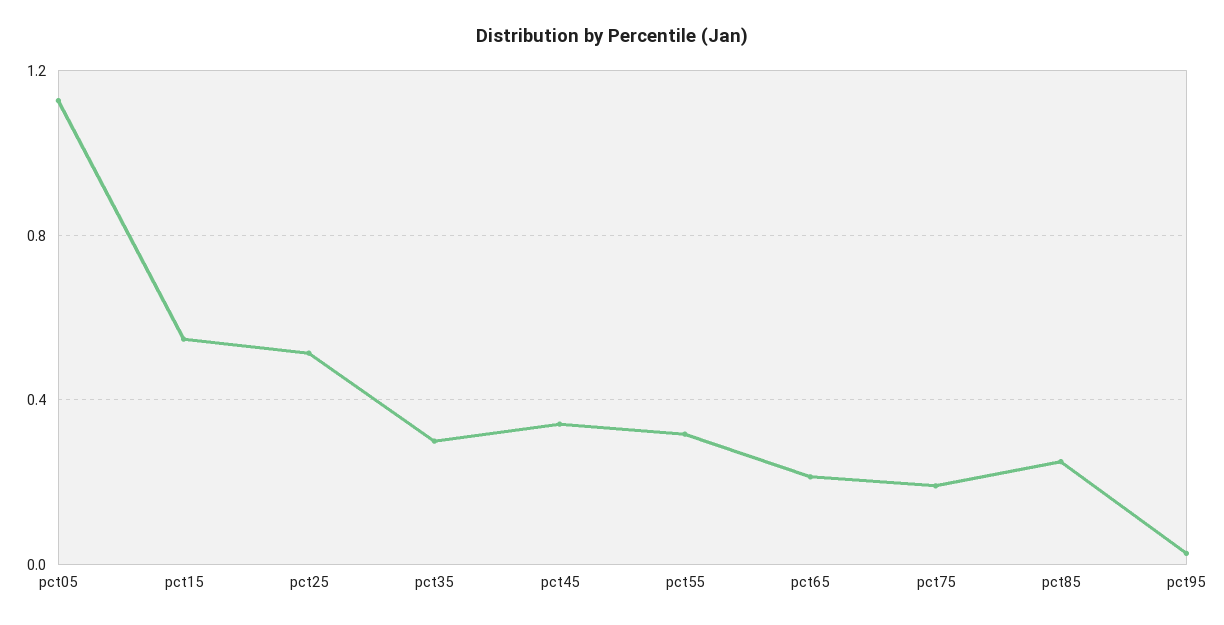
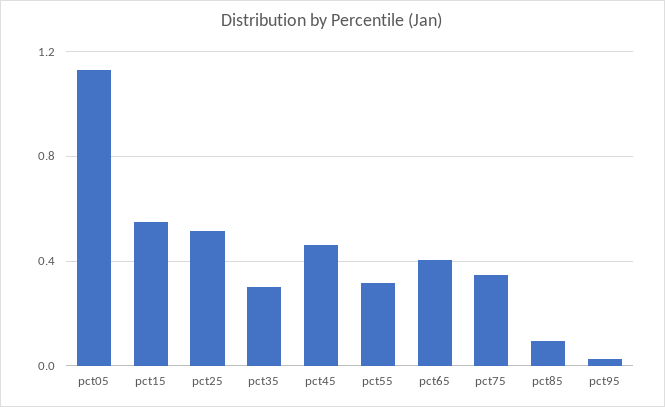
pct45: 0.35 -> 0.45
pct65: 0.2 -> 0.4
pct75: 0.2 -> 0.35
pct85: 0.25 -> 0.1

